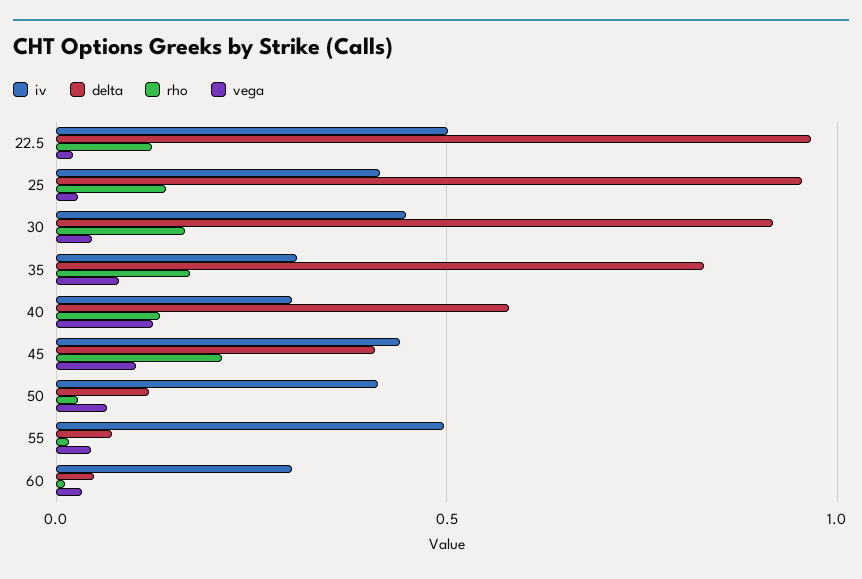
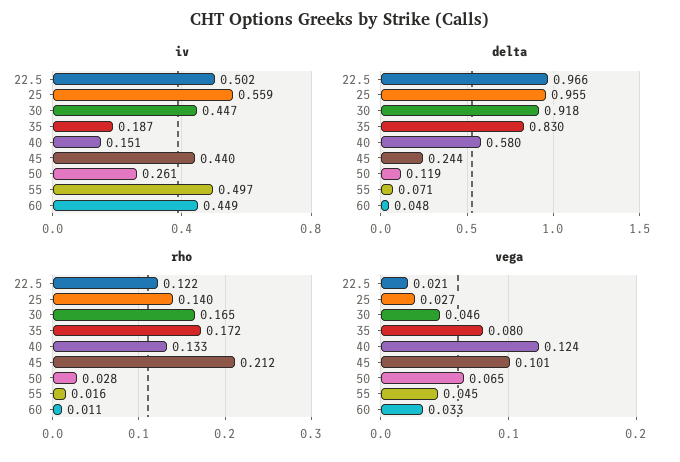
iv, 25: 0.4 -> 0.559
iv, 35: 0.3 -> 0.187
iv, 40: 0.3 -> 0.151
delta, 45: 0.4 -> 0.244
iv, 50: 0.4 -> 0.261
iv, 60: 0.3 -> 0.449

